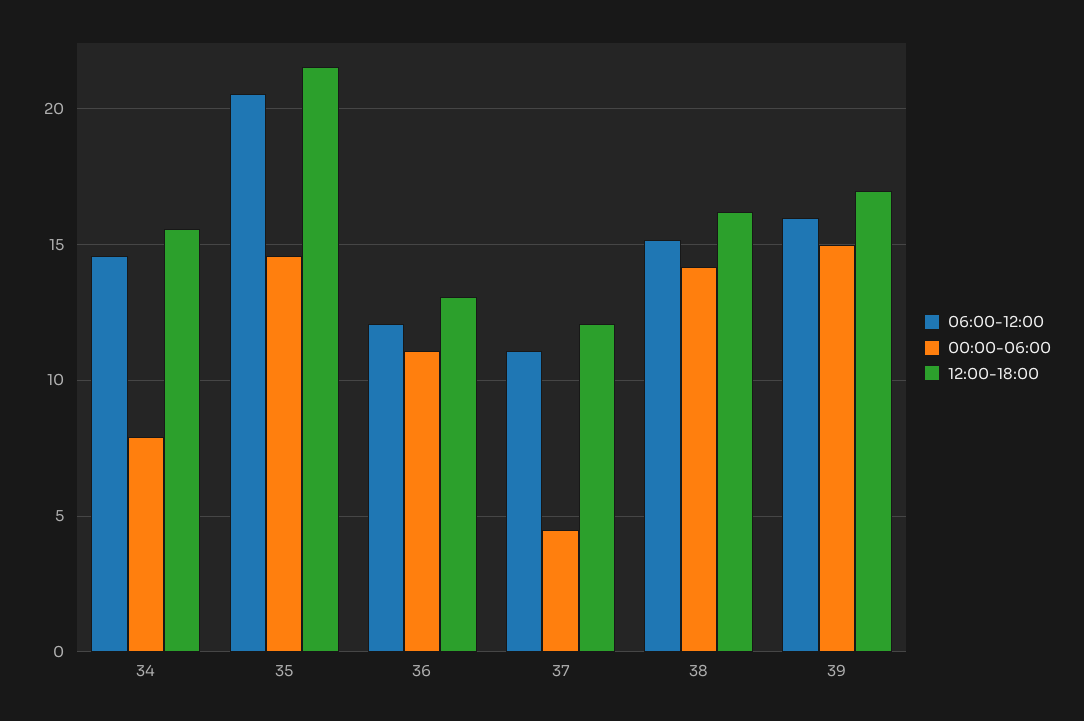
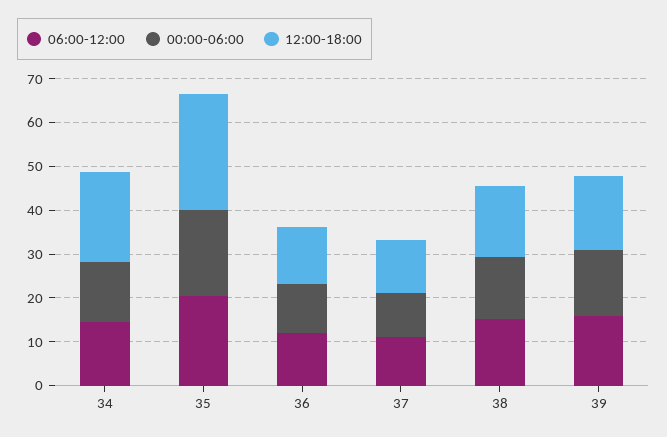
00:00-06:00, 34: 8 -> 14
12:00-18:00, 34: 15.5 -> 20
00:00-06:00, 35: 14.5 -> 20
12:00-18:00, 35: 21.5 -> 26
00:00-06:00, 37: 4.5 -> 10

